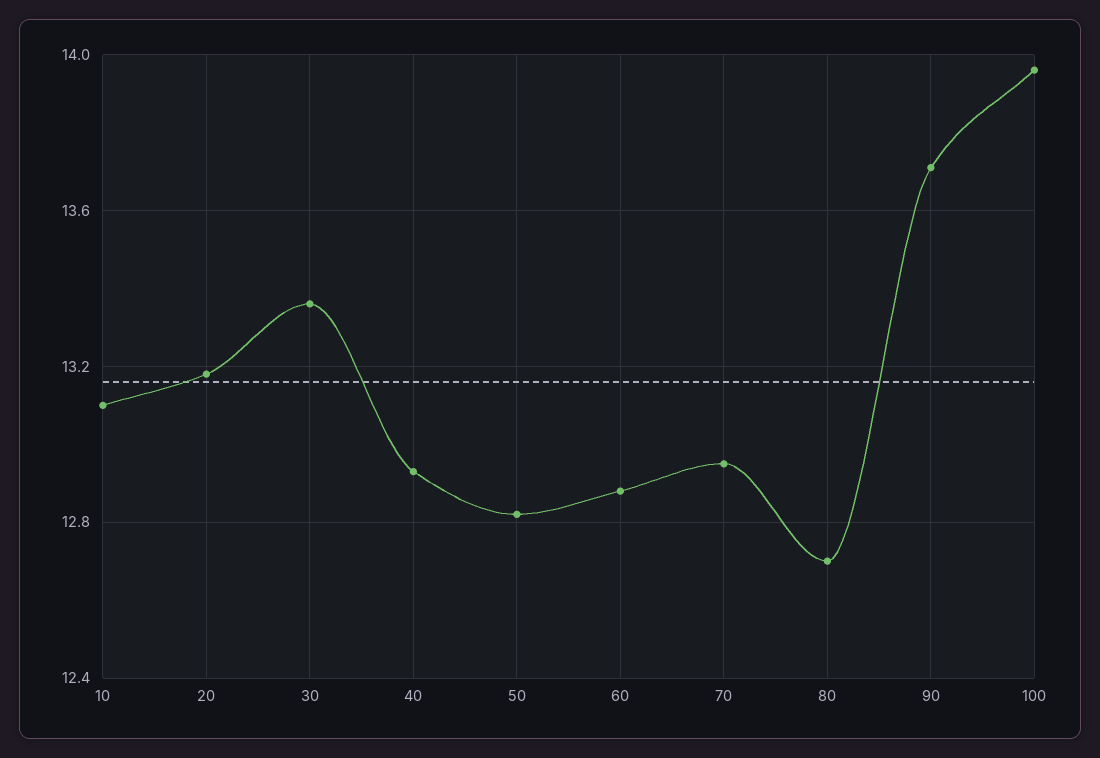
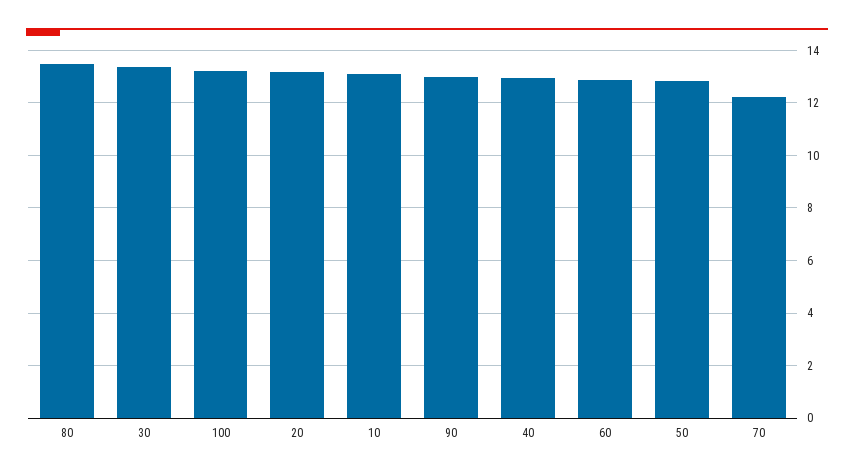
70: 12.95 -> 12.25
80: 12.7 -> 13.5
90: 13.7 -> 13
100: 13.95 -> 13.25

